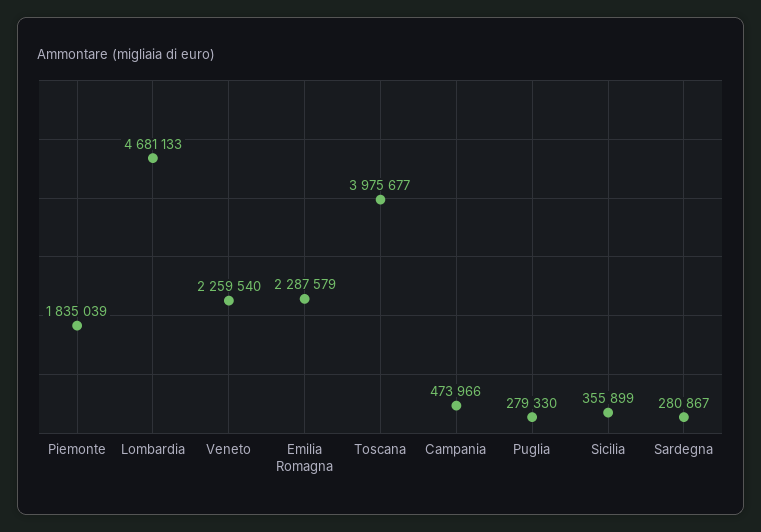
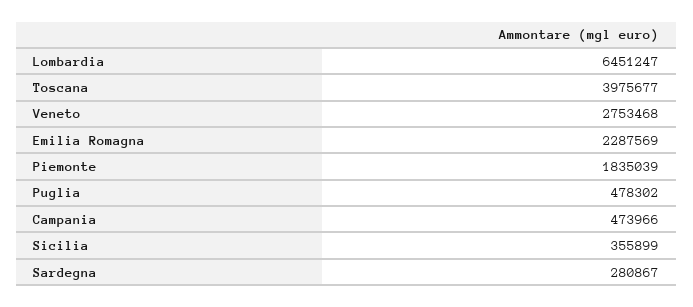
Lombardia: 4681133 -> 6451247
Veneto: 2259540 -> 2753468
Emilia Romagna: 2287579 -> 2287569
Puglia: 279330 -> 478302

